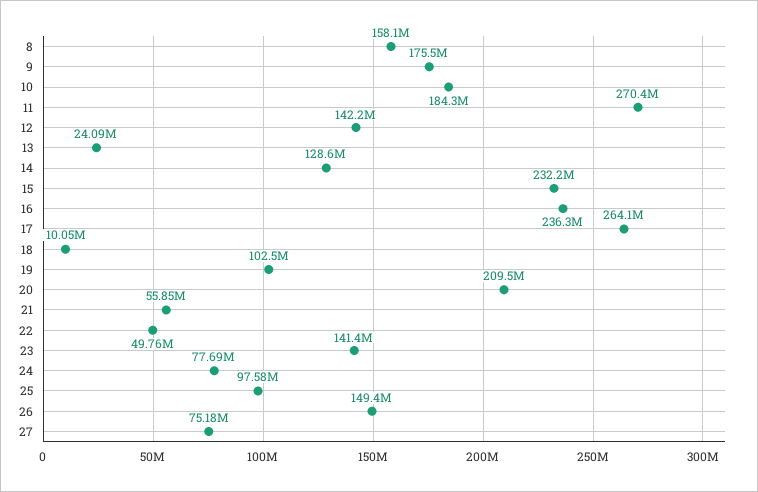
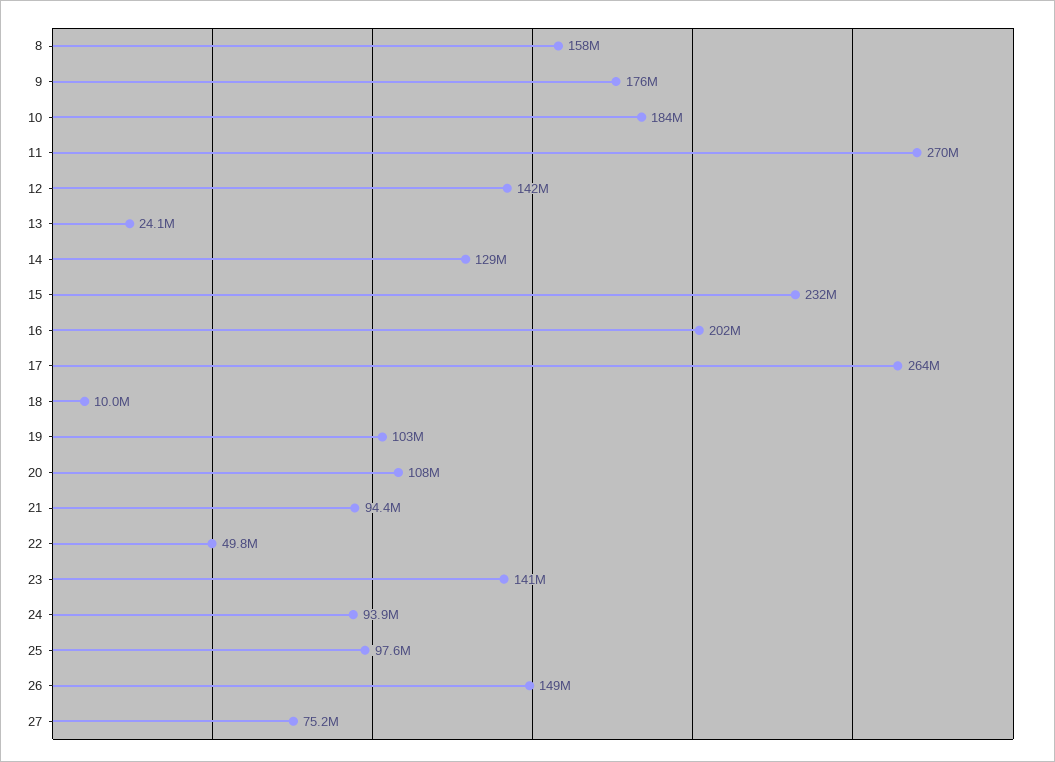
16: 236300000 -> 202000000
20: 209500000 -> 108000000
21: 55850000 -> 94400000
24: 77690000 -> 93900000

